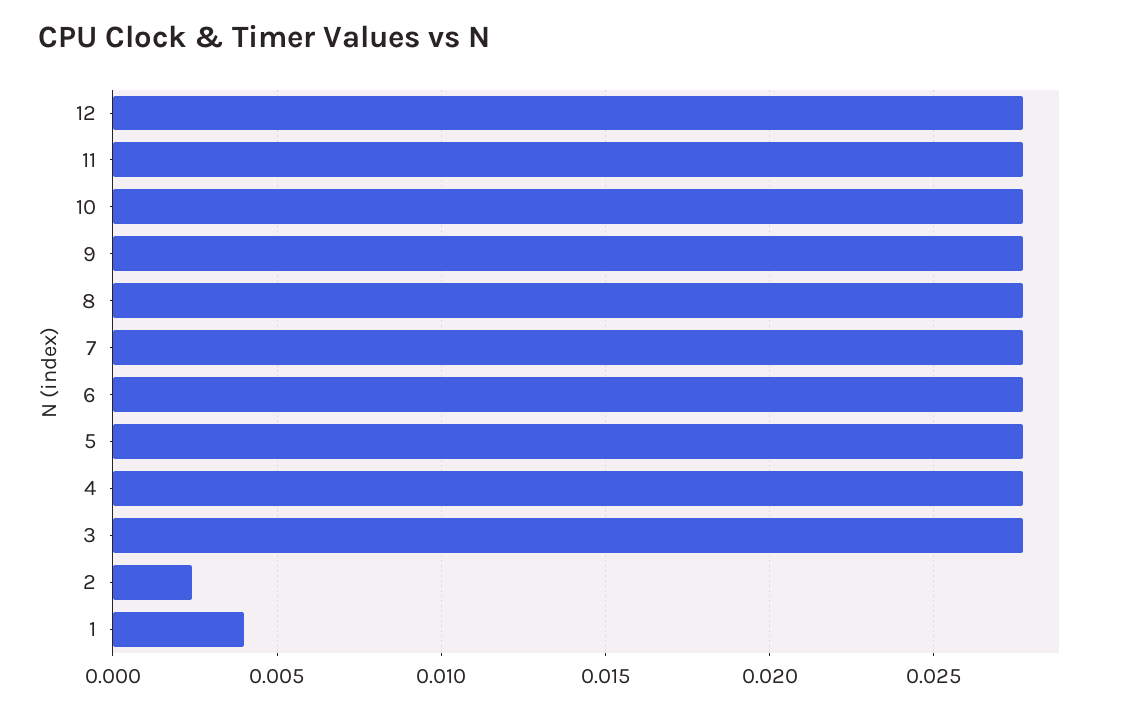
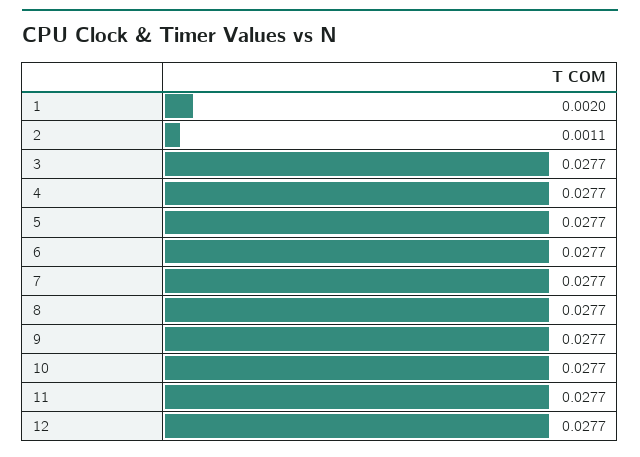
2: 0.0025 -> 0.0011
1: 0.004 -> 0.002

